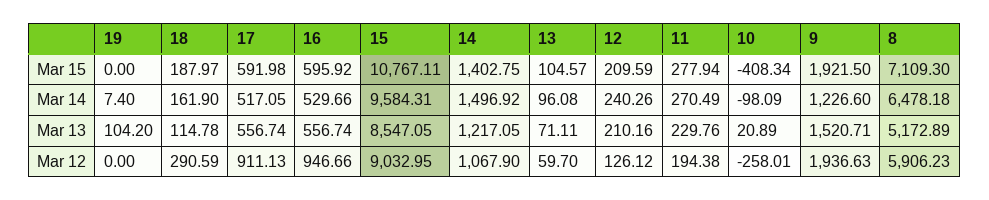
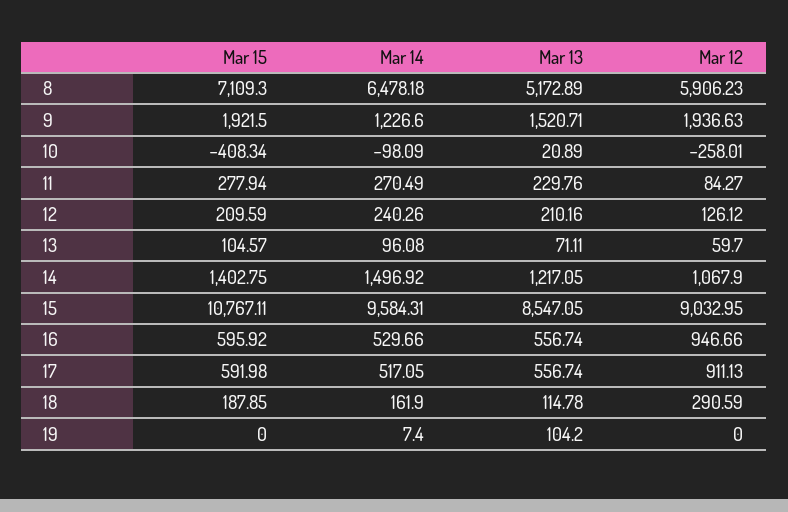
18, Mar 15: 187.97 -> 187.85
11, Mar 12: 194.38 -> 84.27

